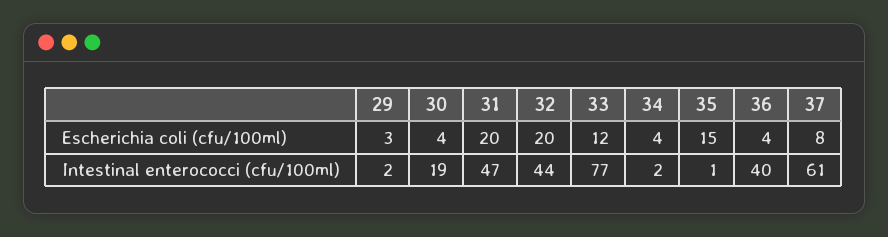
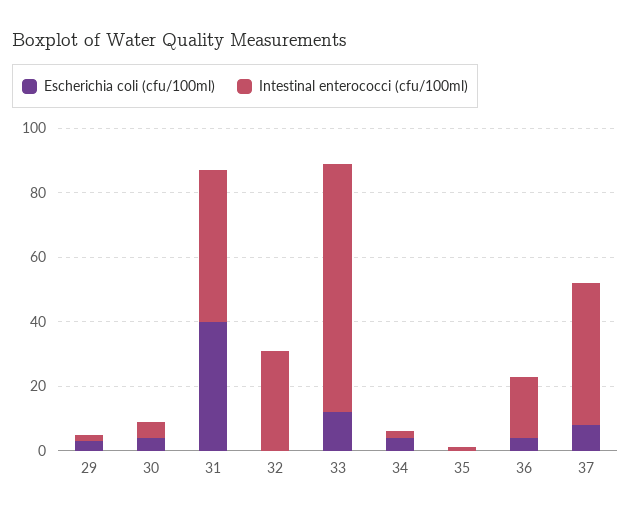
Escherichia coli (cfu/100ml), 31: 20 -> 40
Escherichia coli (cfu/100ml), 32: 20 -> 0
Escherichia coli (cfu/100ml), 35: 15 -> 0
Intestinal enterococci (cfu/100ml), 30: 19 -> 5
Intestinal enterococci (cfu/100ml), 32: 44 -> 30
Intestinal enterococci (cfu/100ml), 36: 40 -> 20
Intestinal enterococci (cfu/100ml), 37: 61 -> 45

